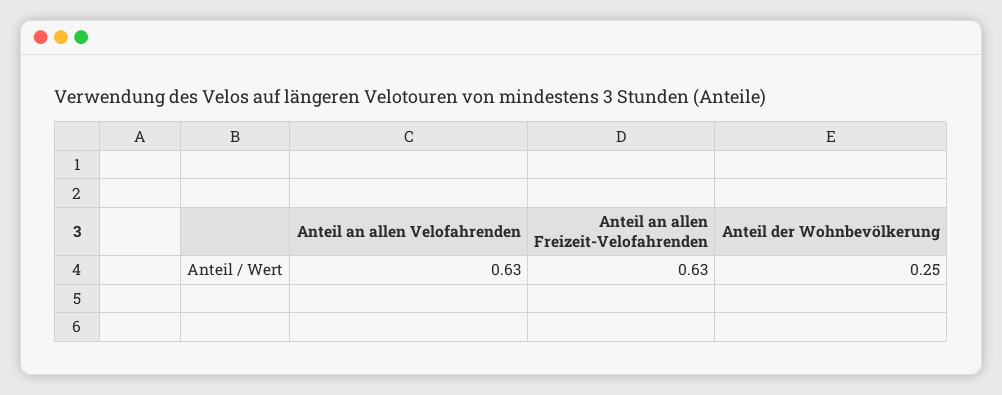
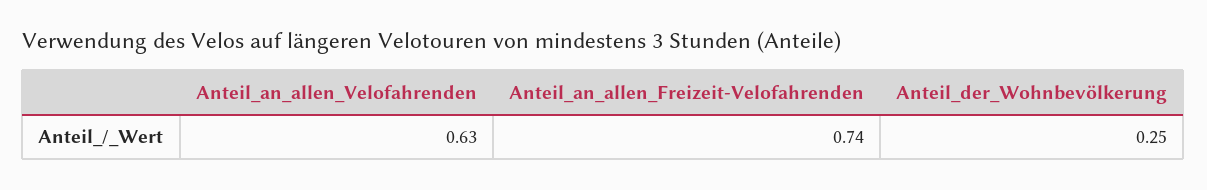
Anteil an allen Freizeit-Velofahrenden: 0.63 -> 0.74

